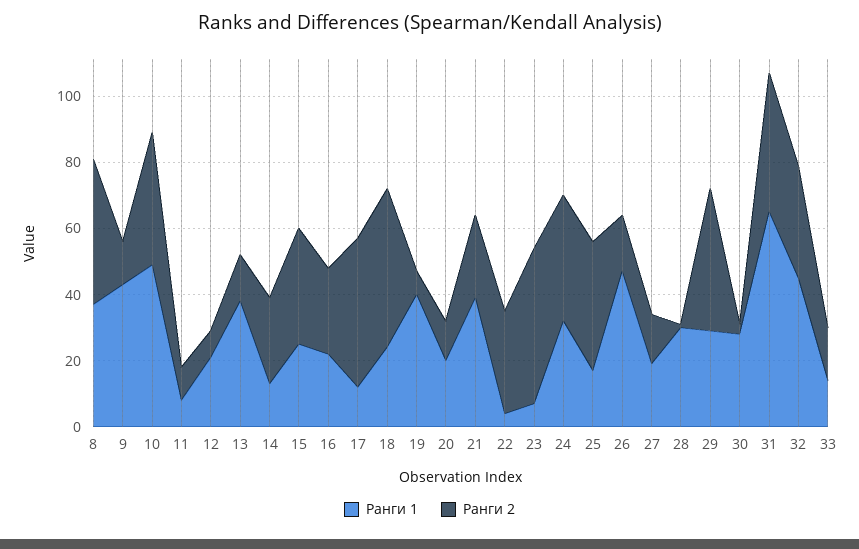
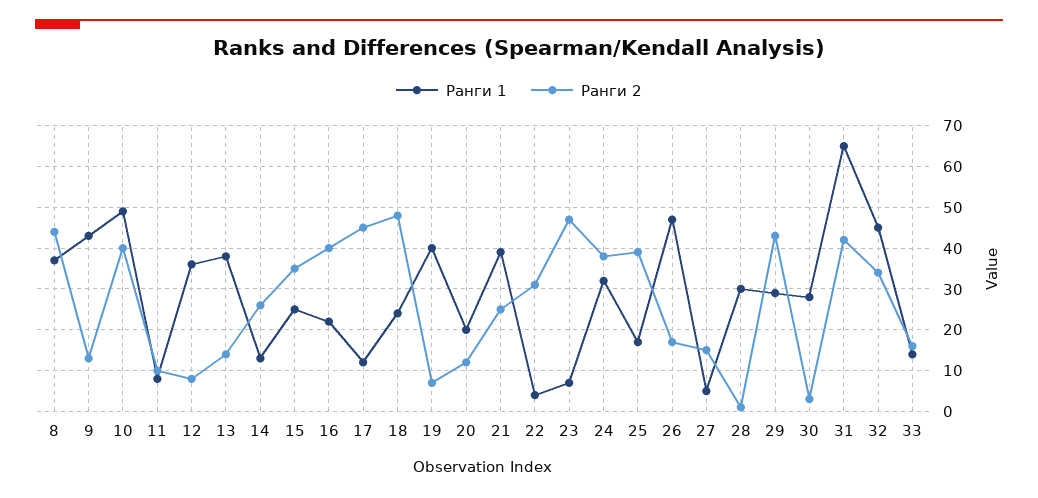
Ранги 1, 12: 20 -> 35
Ранги 2, 16: 25 -> 40
Ранги 1, 27: 20 -> 5

